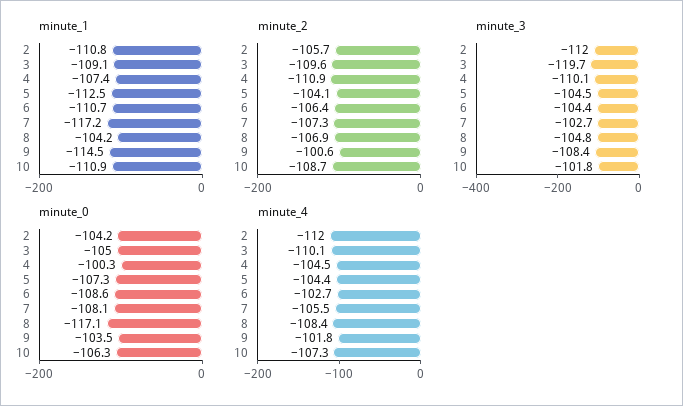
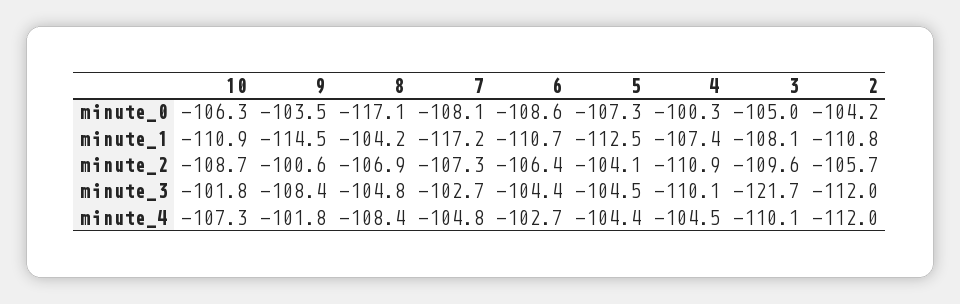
minute_1, 3: -109.1 -> -108.1
minute_3, 3: -119.7 -> -121.7
minute_4, 7: -105.5 -> -104.8

